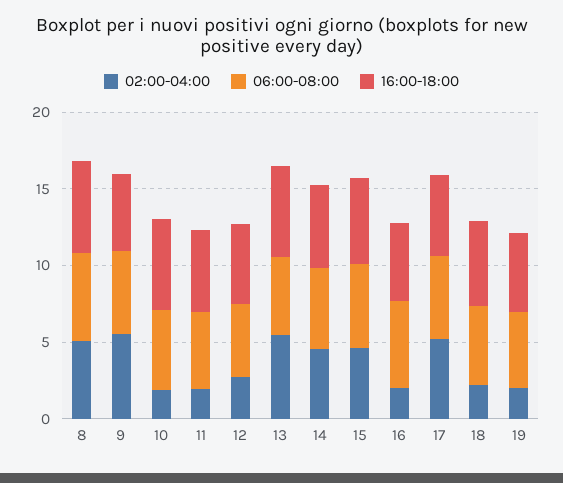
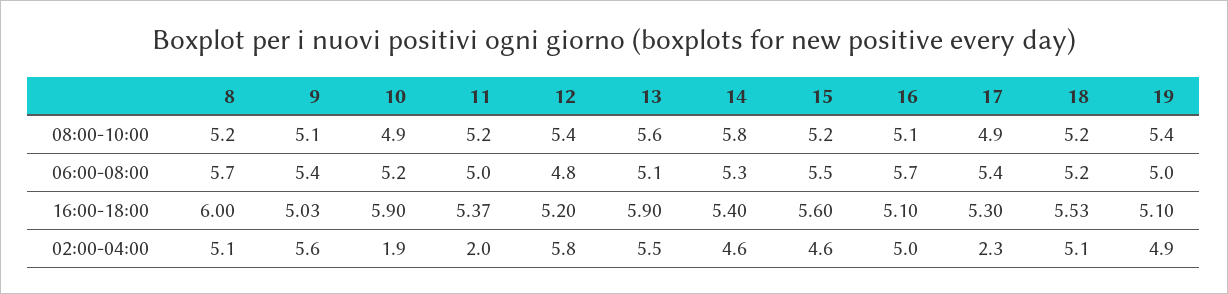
02:00-04:00, 12: 3 -> 5.8
02:00-04:00, 16: 2 -> 5
02:00-04:00, 17: 5 -> 2.3
02:00-04:00, 18: 2 -> 5.1
02:00-04:00, 19: 2 -> 4.9
08:00-10:00, 8: none -> 5.2
08:00-10:00, 9: none -> 5.1
08:00-10:00, 10: none -> 4.9
08:00-10:00, 11: none -> 5.2
08:00-10:00, 12: none -> 5.4
08:00-10:00, 13: none -> 5.6
08:00-10:00, 14: none -> 5.8
08:00-10:00, 15: none -> 5.2
08:00-10:00, 16: none -> 5.1
08:00-10:00, 17: none -> 4.9
08:00-10:00, 18: none -> 5.2
08:00-10:00, 19: none -> 5.4

